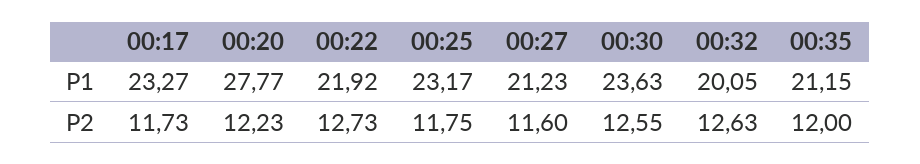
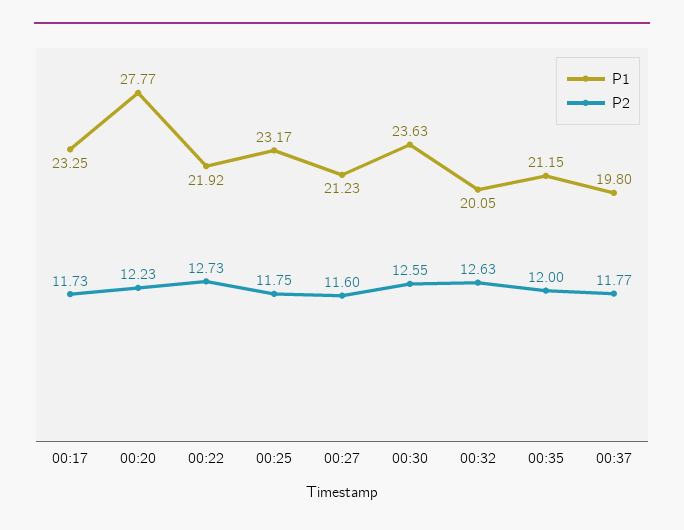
P1, 00:17: 23.27 -> 23.25
P1, 00:37: none -> 19.8
P2, 00:37: none -> 11.77

